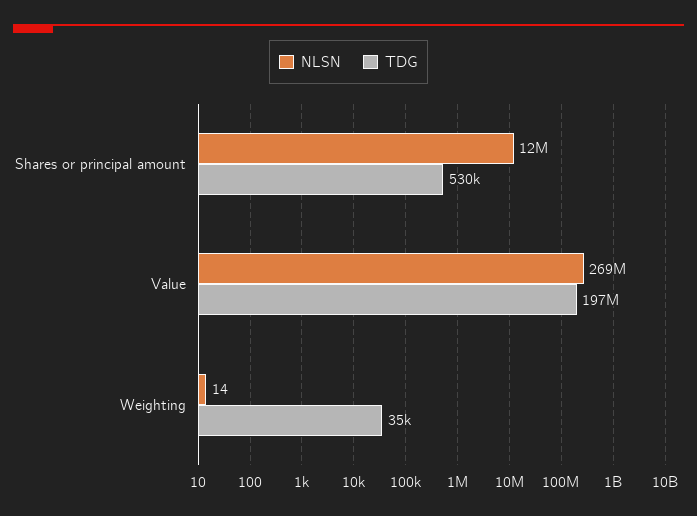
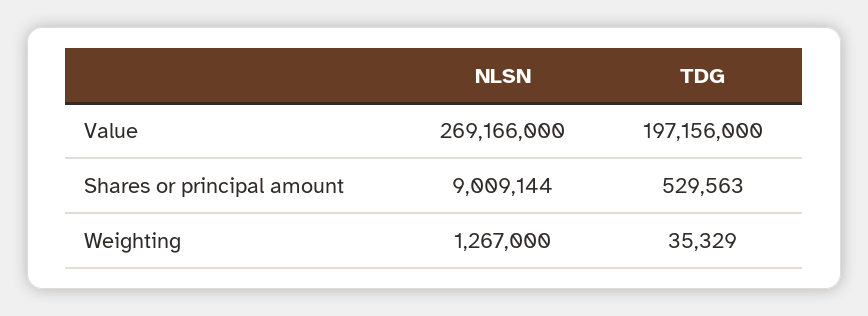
NLSN, Shares or principal amount: 12000000 -> 9009144
NLSN, Weighting: 14 -> 1267000

